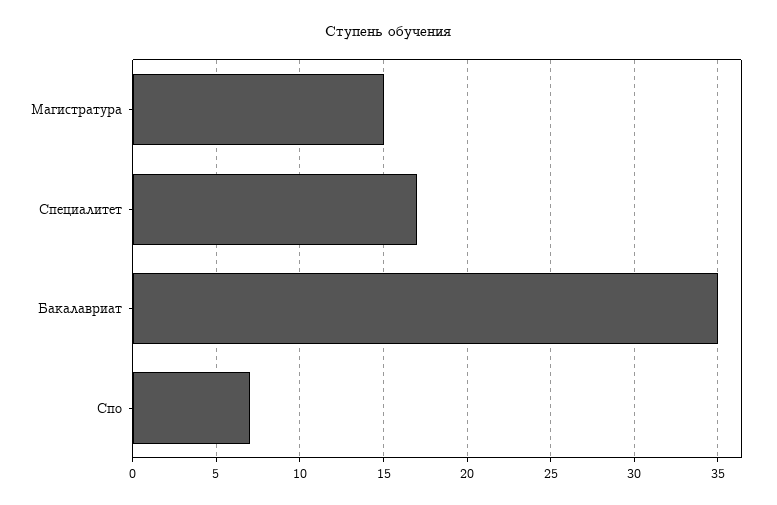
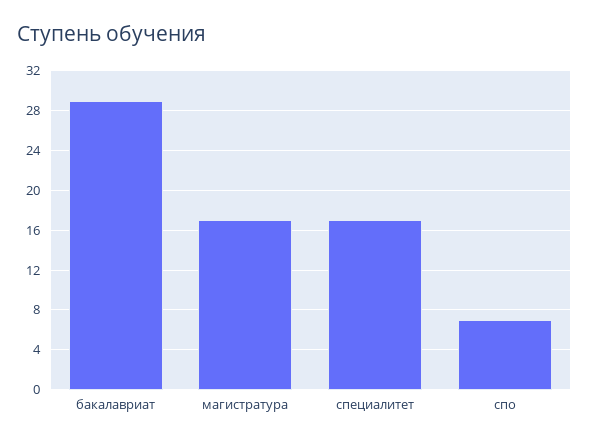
Магистратура: 15 -> 17
Бакалавриат: 35 -> 29

